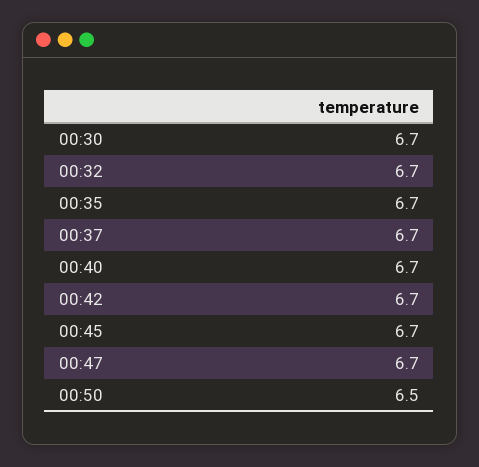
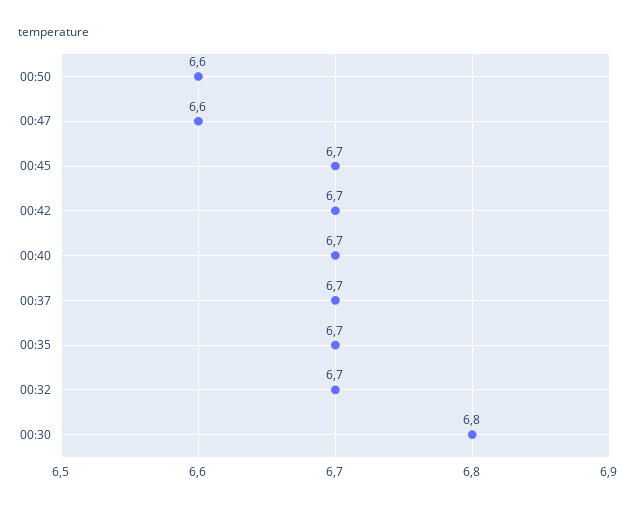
00:30: 6.7 -> 6.8
00:47: 6.7 -> 6.6
00:50: 6.5 -> 6.6

